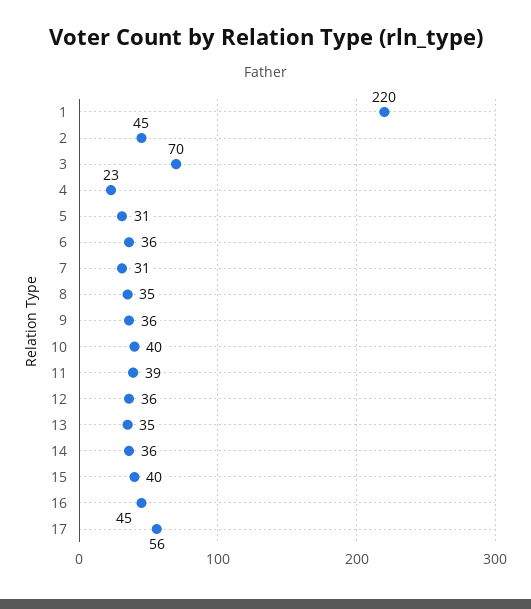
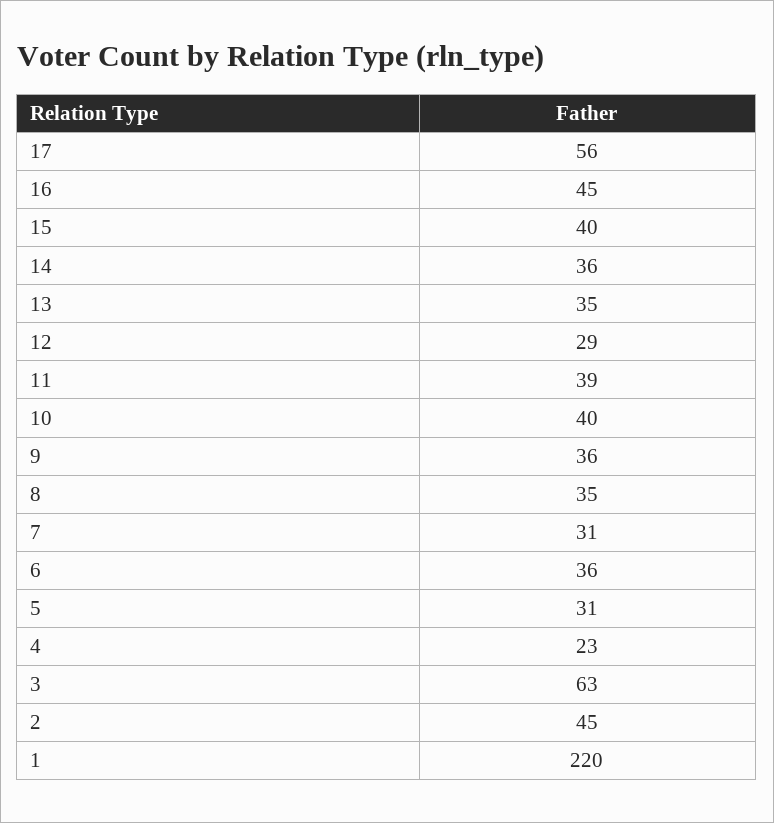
3: 70 -> 63
12: 36 -> 29

